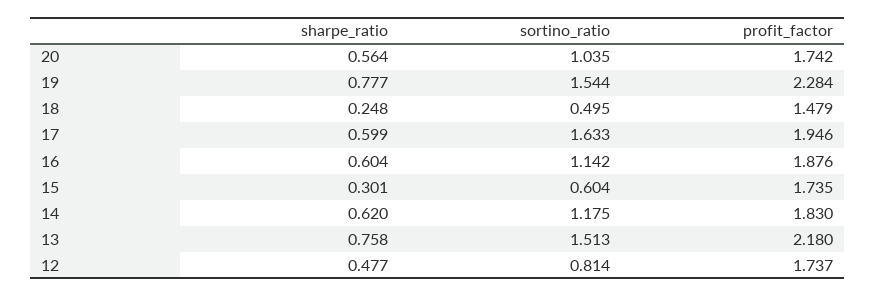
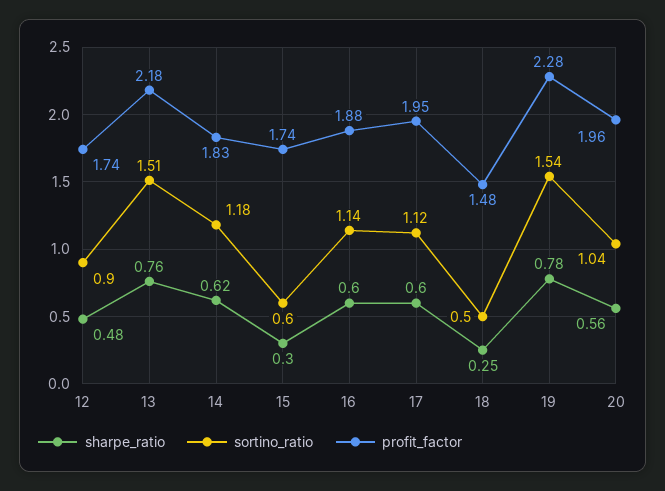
profit_factor, 20: 1.742 -> 1.96
sortino_ratio, 17: 1.633 -> 1.12
sortino_ratio, 12: 0.814 -> 0.9

